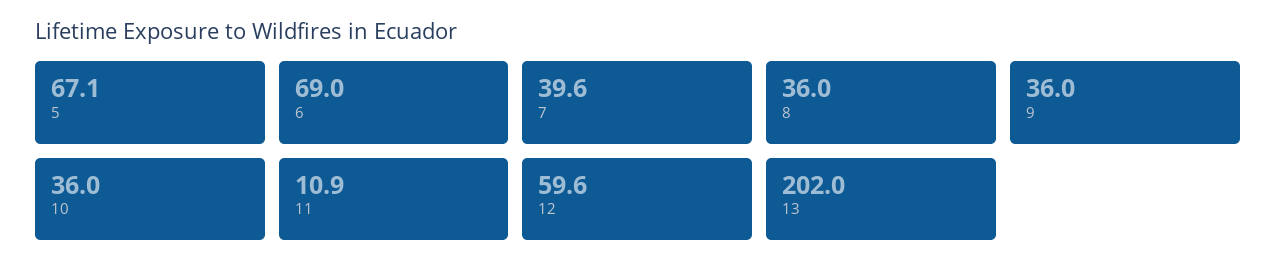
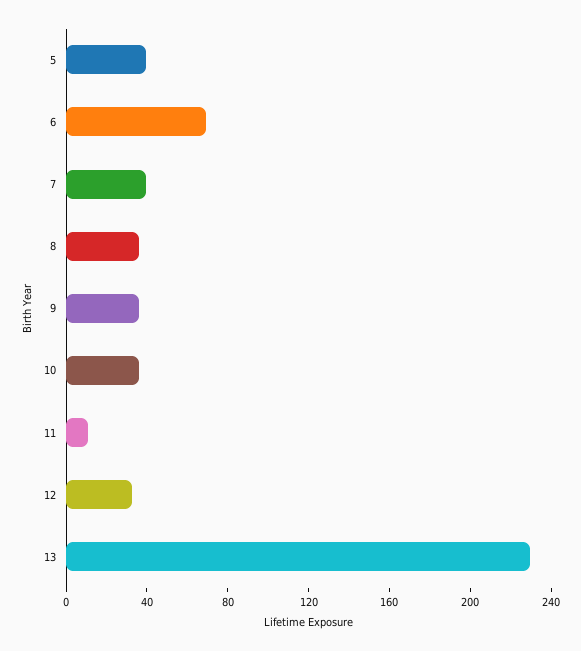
5: 67.1 -> 40
12: 59.6 -> 30
13: 202 -> 230

